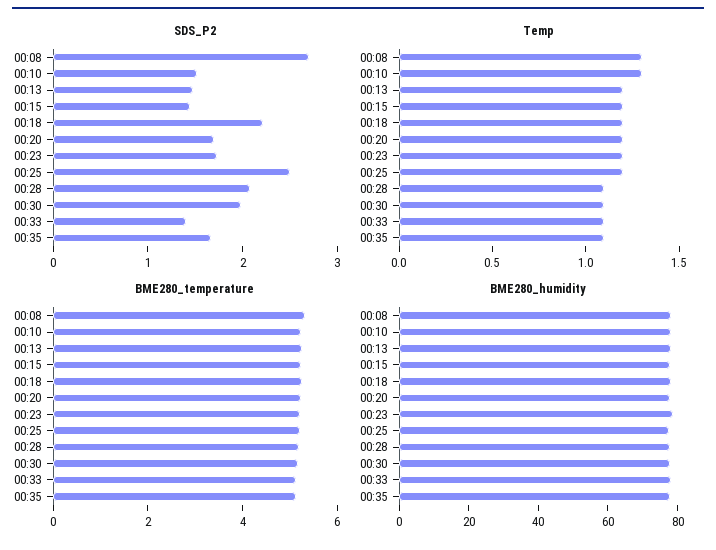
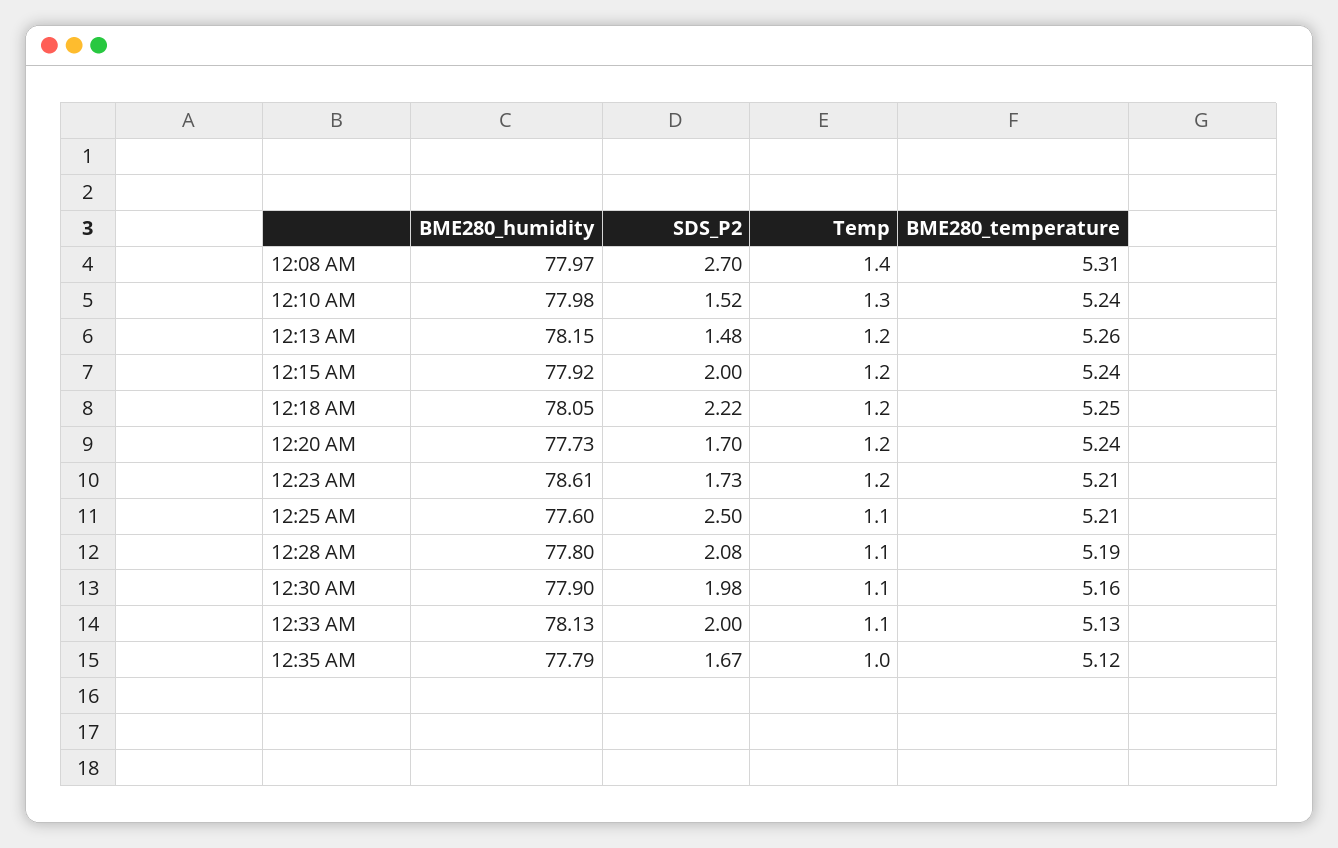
SDS_P2, 00:15: 1.4 -> 2
SDS_P2, 00:33: 1.4 -> 2
Temp, 00:08: 1.3 -> 1.4
Temp, 00:25: 1.2 -> 1.1
Temp, 00:35: 1.1 -> 1

